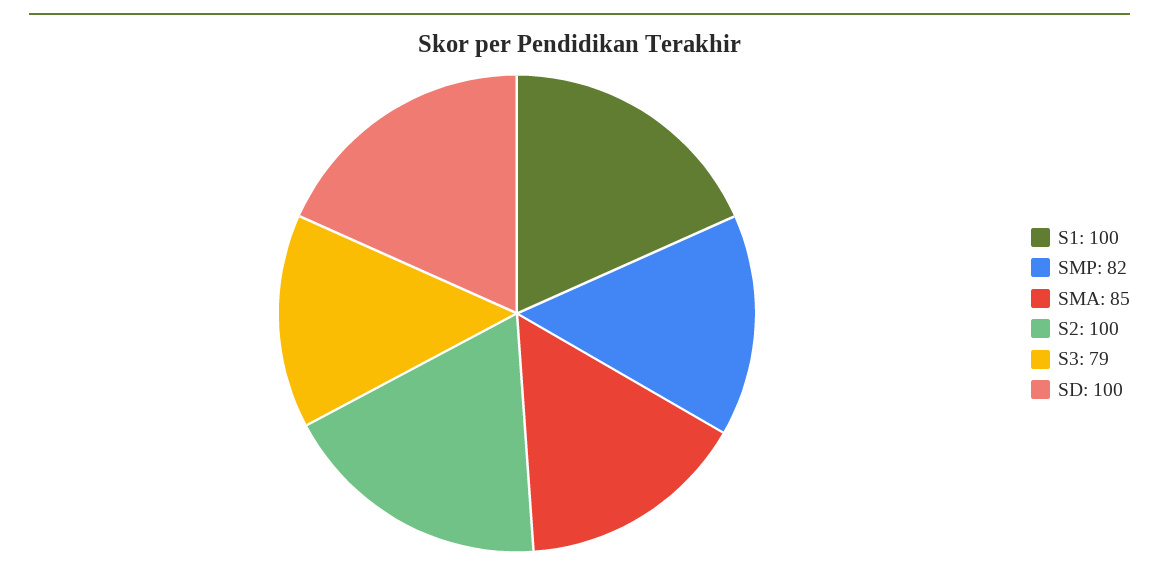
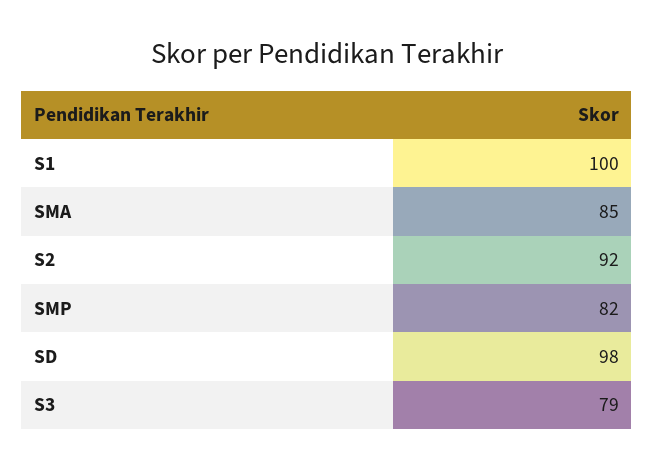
S2: 100 -> 92
SD: 100 -> 98

